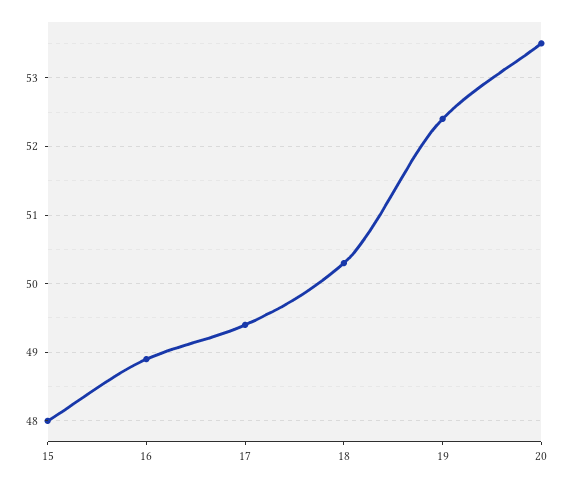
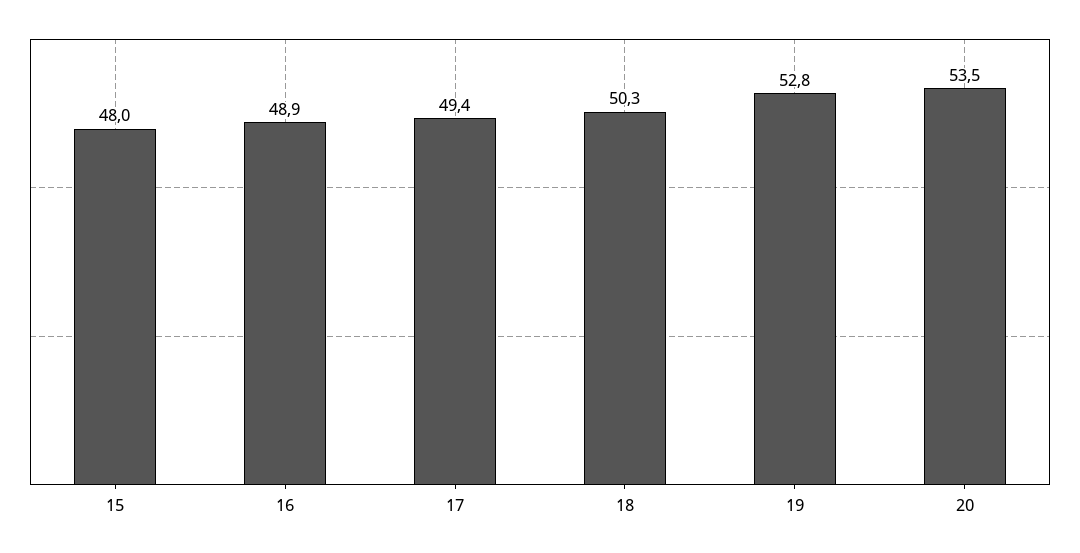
19: 52.4 -> 52.8

